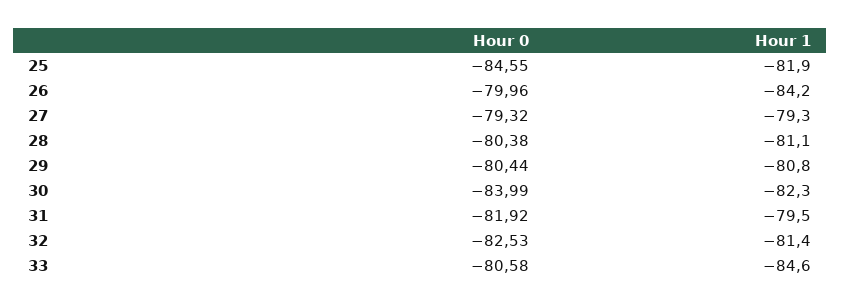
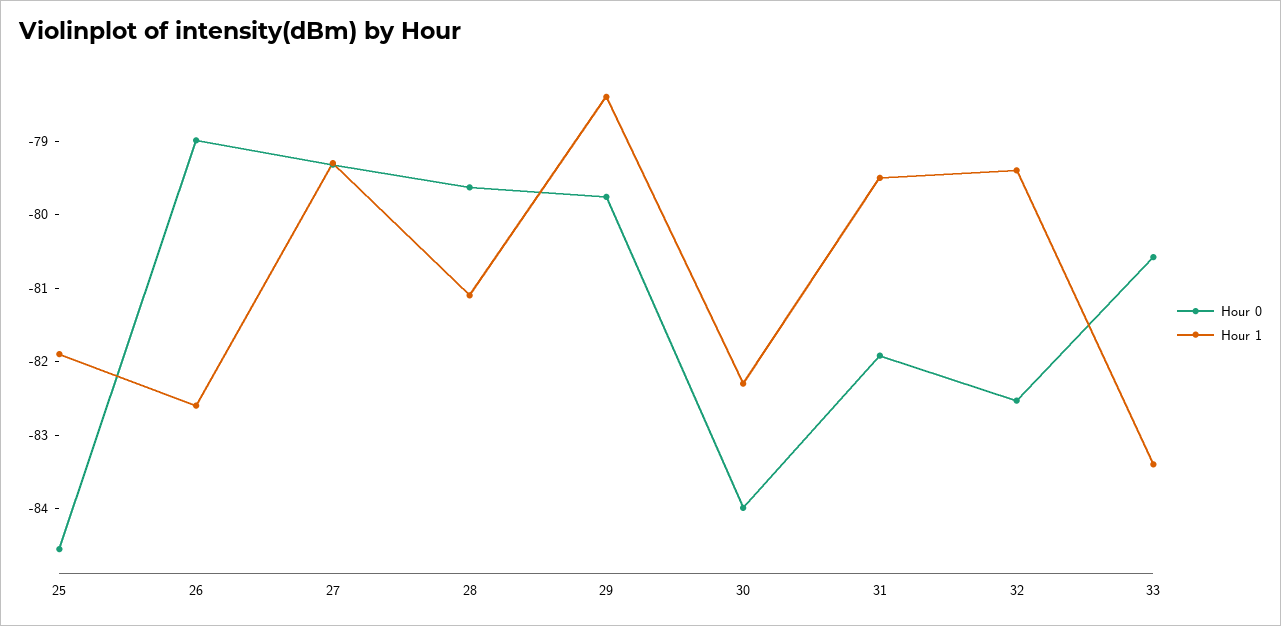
Hour 0, 26: -79.96 -> -79
Hour 1, 26: -84.2 -> -82.6
Hour 0, 28: -80.38 -> -79.6
Hour 0, 29: -80.44 -> -79.8
Hour 1, 29: -80.8 -> -78.4
Hour 1, 32: -81.4 -> -79.4
Hour 1, 33: -84.6 -> -83.4

